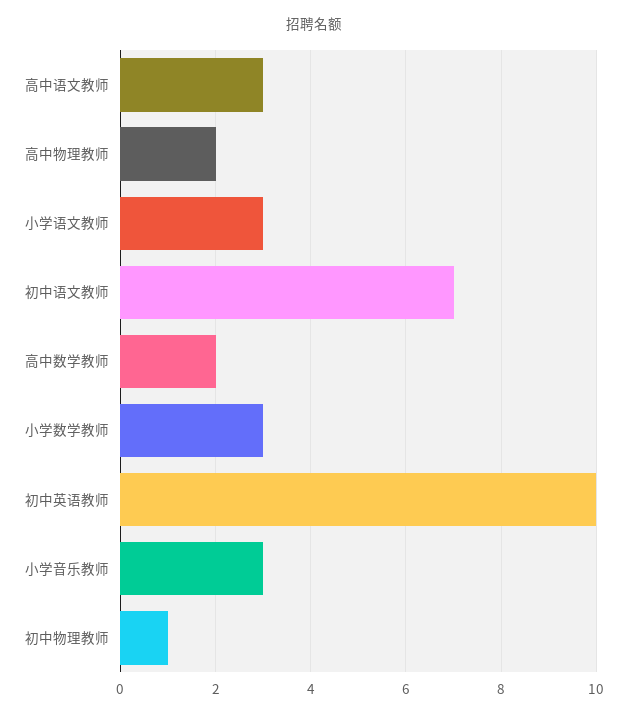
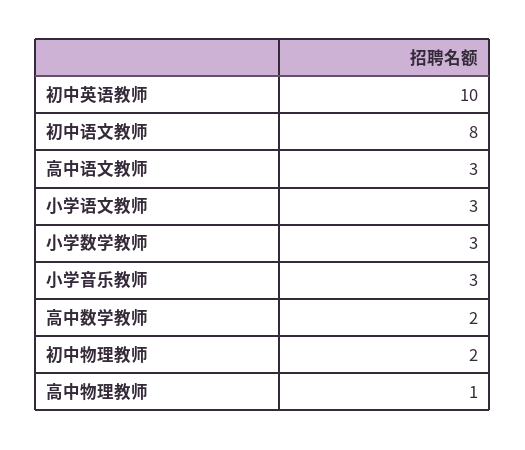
高中物理教师: 2 -> 1
初中语文教师: 7 -> 8
初中物理教师: 1 -> 2

